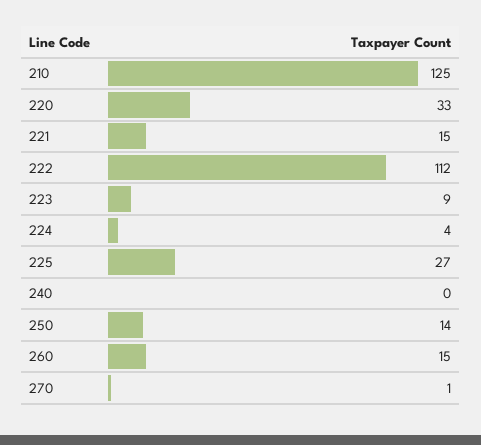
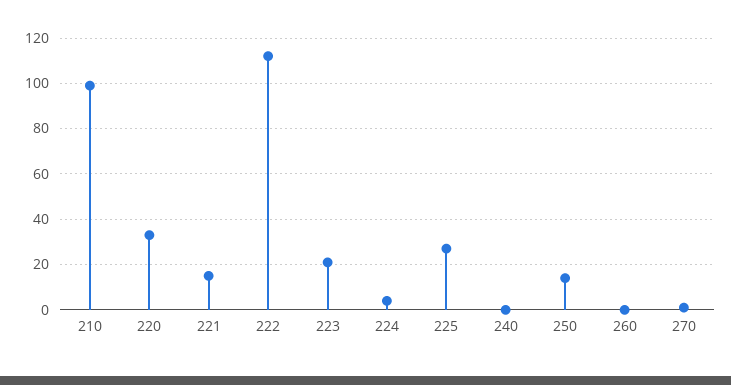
210: 125 -> 100
223: 9 -> 20
260: 15 -> 0

